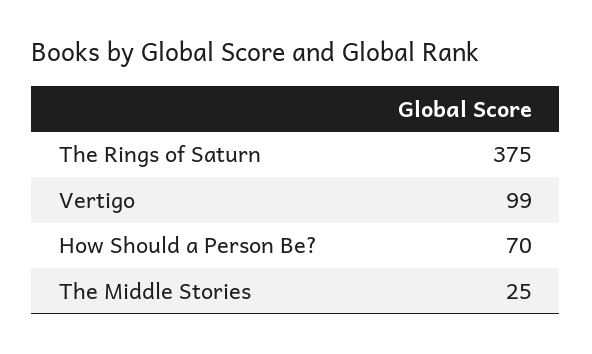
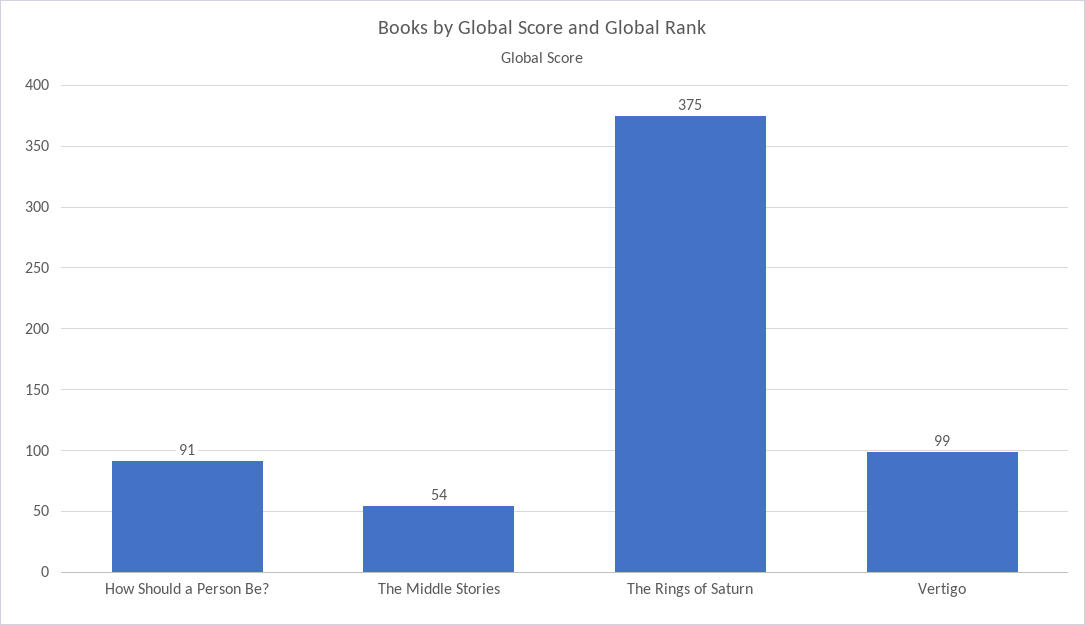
How Should a Person Be?: 70 -> 91
The Middle Stories: 25 -> 54

